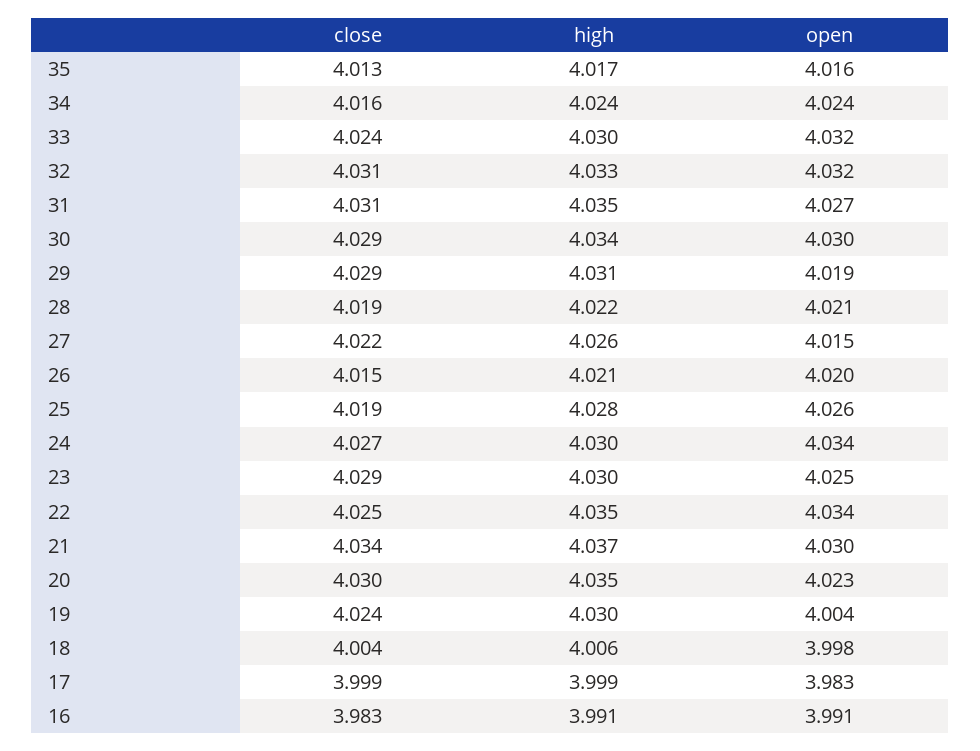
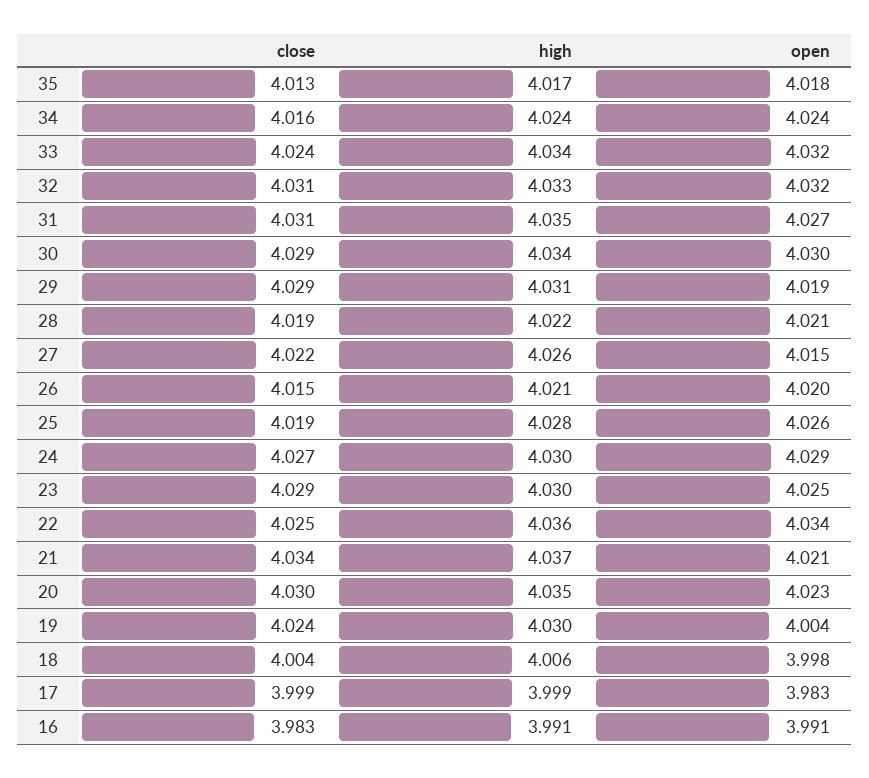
open, 35: 4.016 -> 4.018
high, 33: 4.03 -> 4.034
open, 24: 4.034 -> 4.029
high, 22: 4.035 -> 4.036
open, 21: 4.03 -> 4.021

